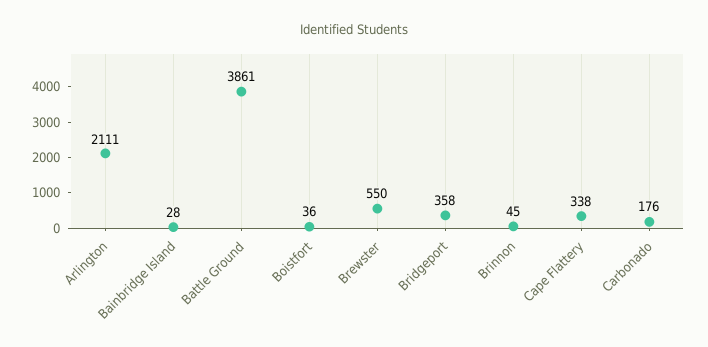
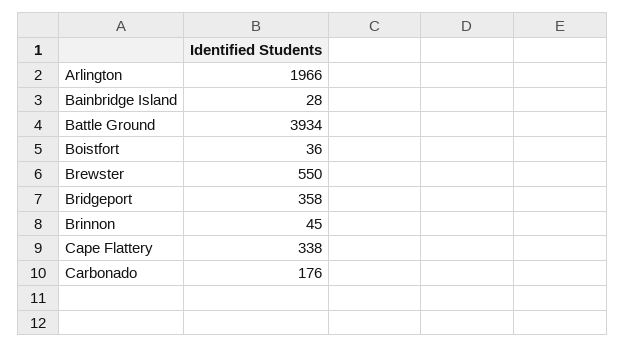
Arlington: 2111 -> 1966
Battle Ground: 3861 -> 3934

